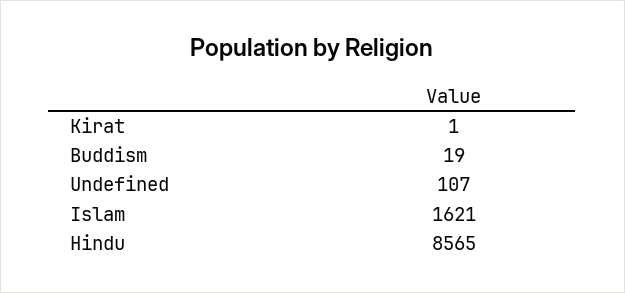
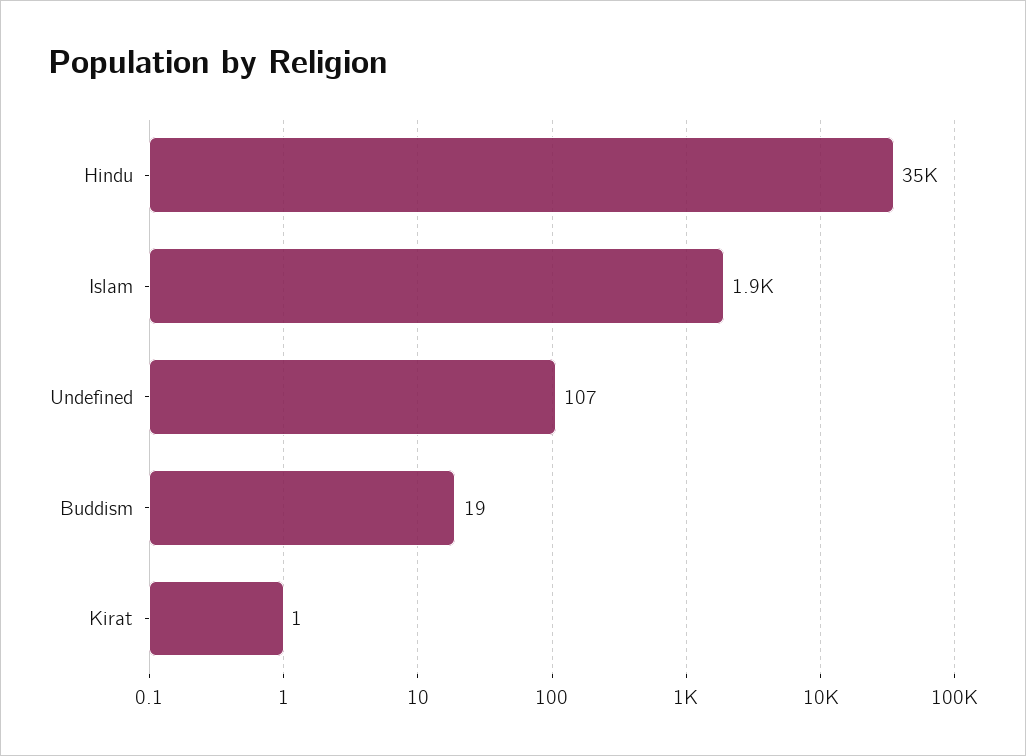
Islam: 1621 -> 1900
Hindu: 8565 -> 35000

